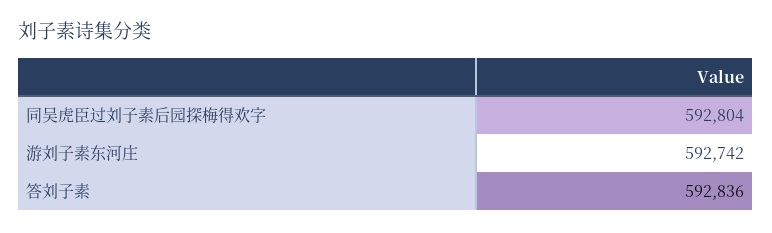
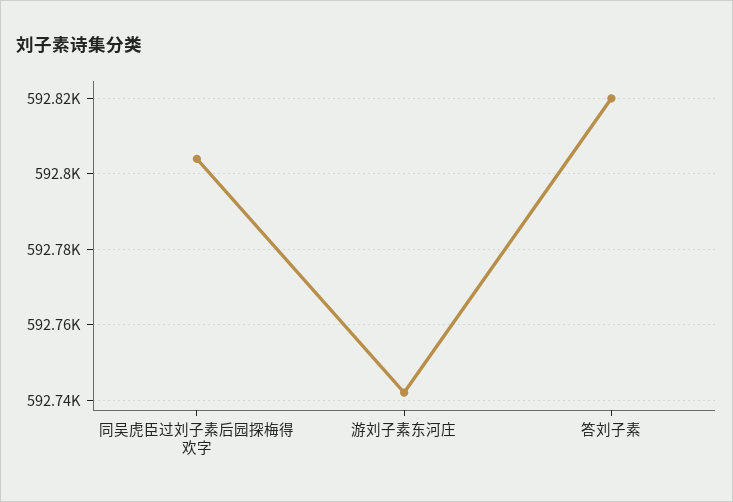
答刘子素: 592836 -> 592820

